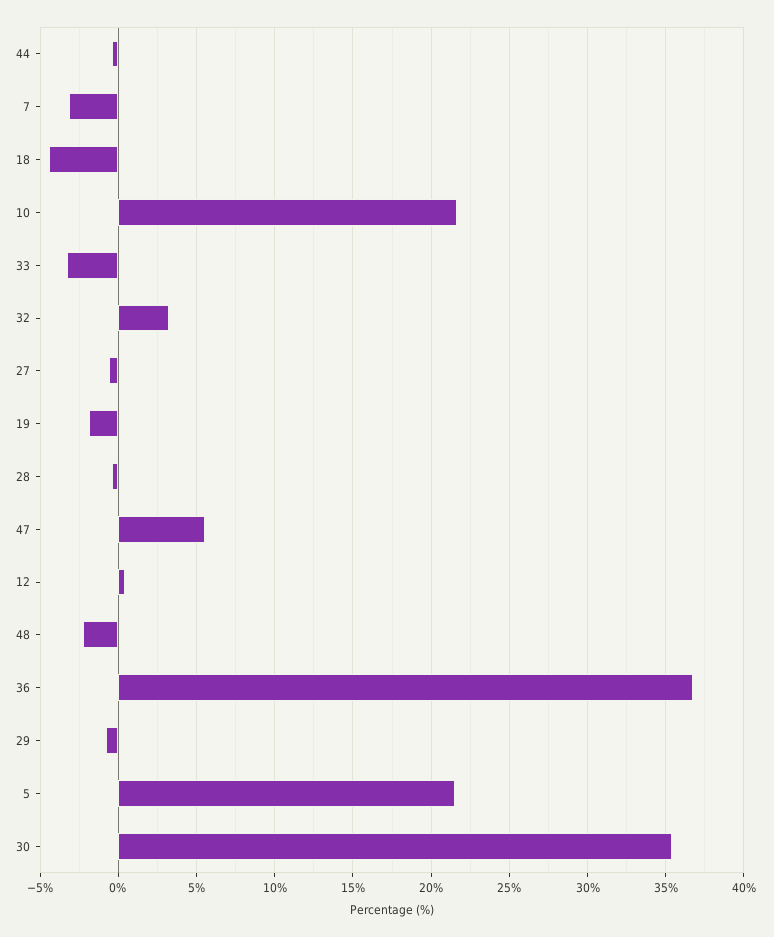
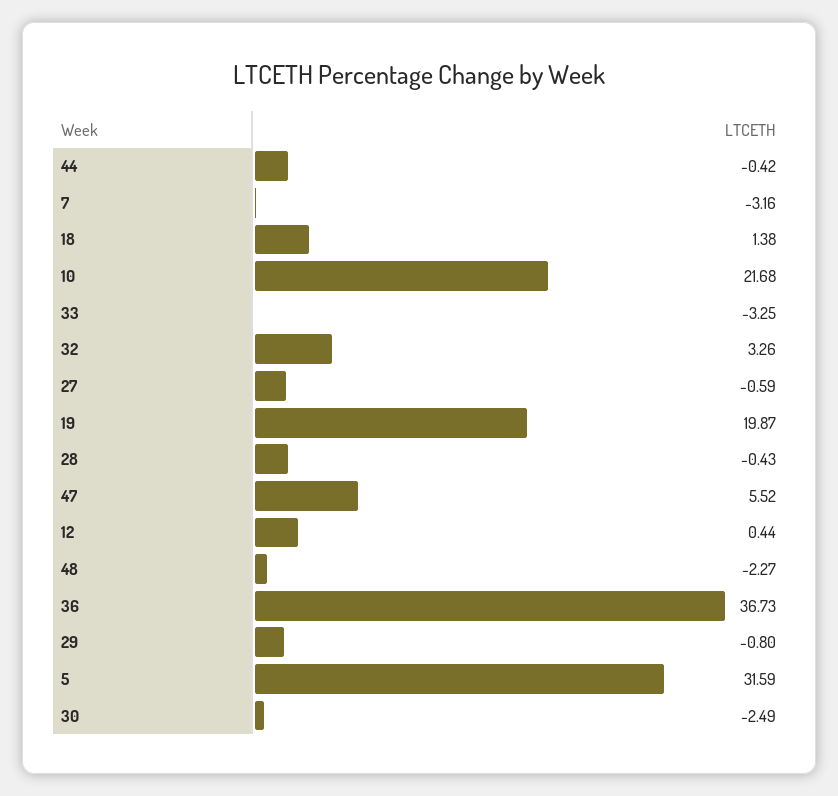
18: -4.5 -> 1.38
19: -2 -> 19.87
5: 21.5 -> 31.59
30: 35.5 -> -2.49

